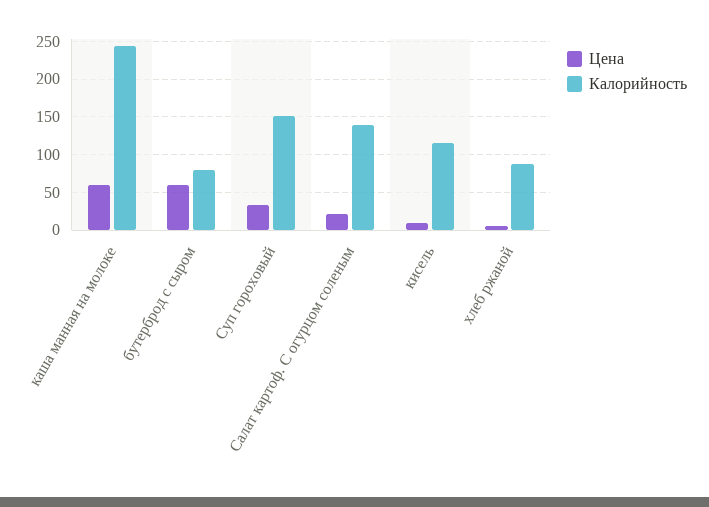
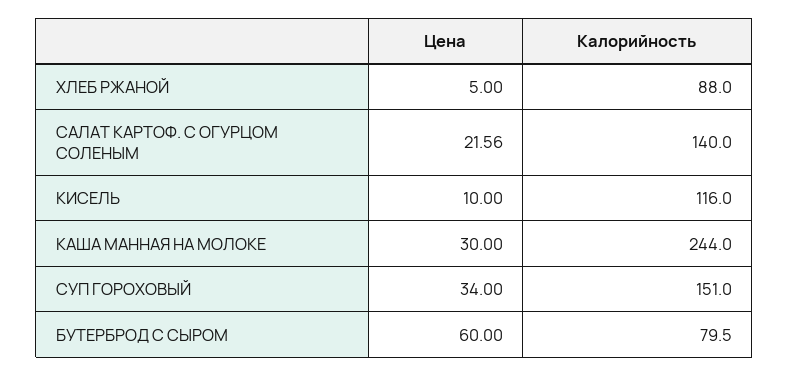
Цена, каша манная на молоке: 60 -> 30

